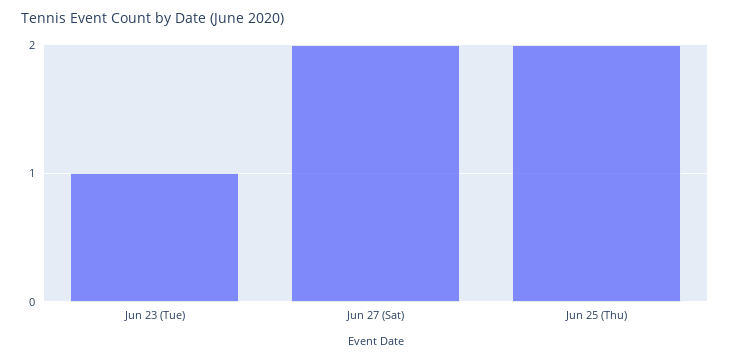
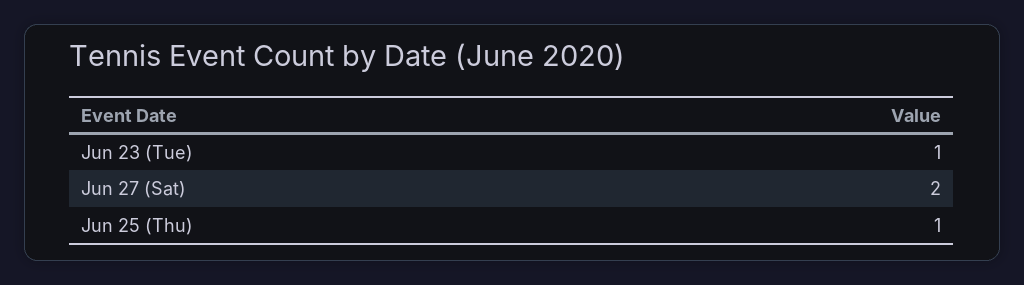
Jun 25 (Thu): 2 -> 1

